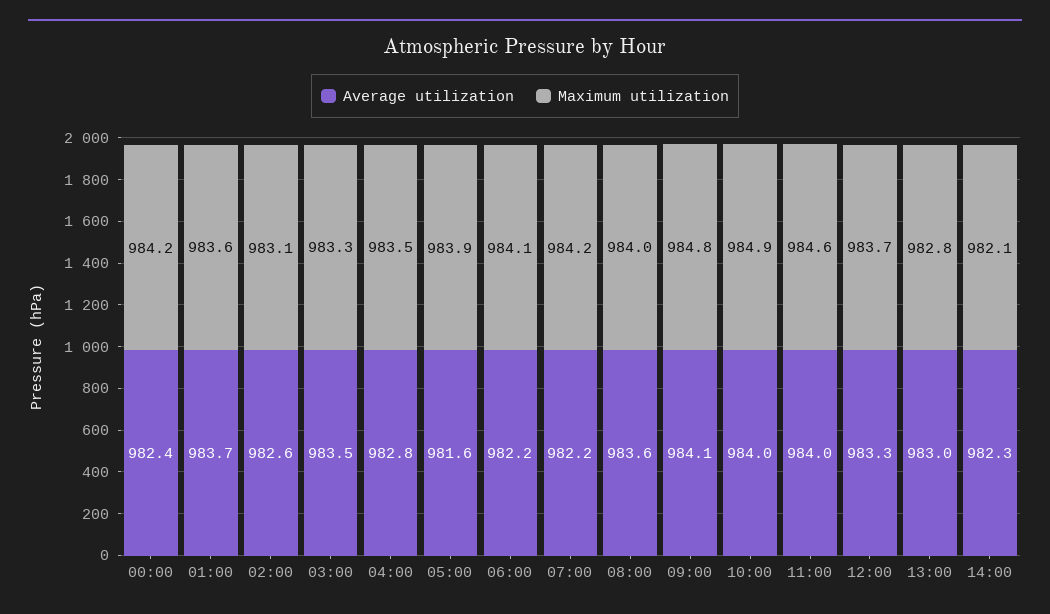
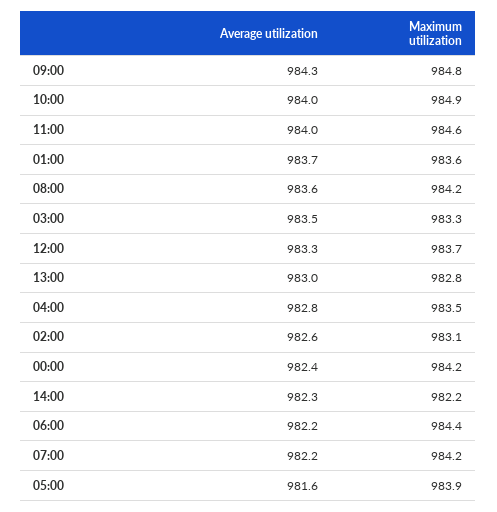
Maximum utilization, 06:00: 984.1 -> 984.4
Maximum utilization, 08:00: 984 -> 984.2
Average utilization, 09:00: 984.1 -> 984.3
Maximum utilization, 14:00: 982.1 -> 982.2

